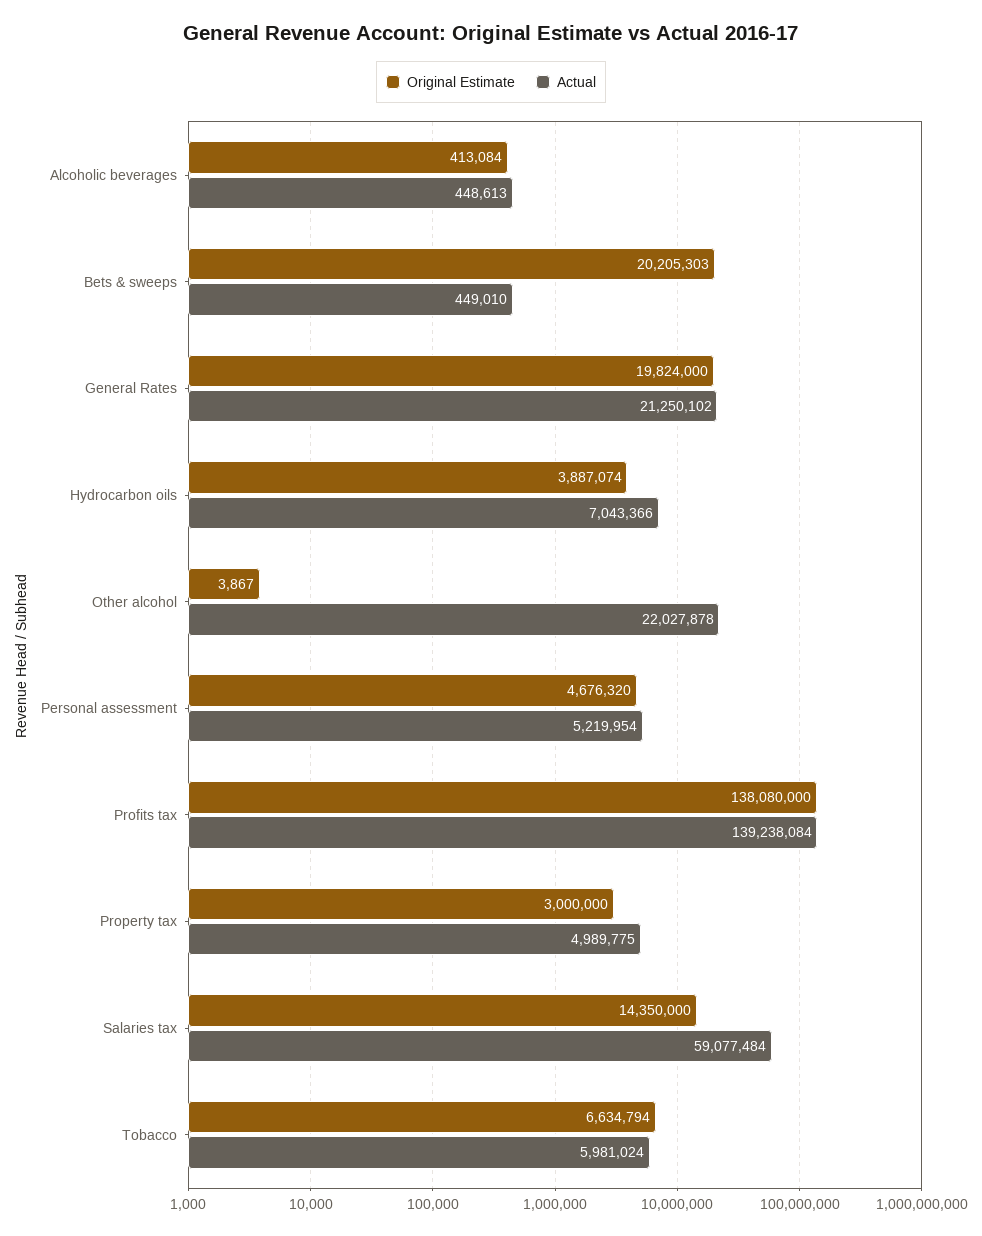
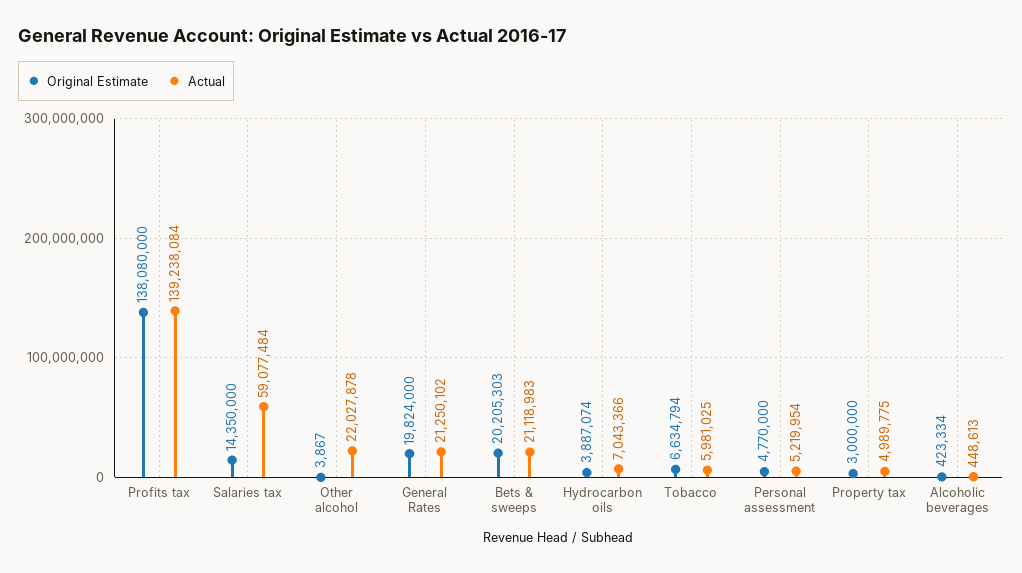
Original Estimate, Alcoholic beverages: 413084 -> 423334
Actual, Bets & sweeps: 449010 -> 21118983
Original Estimate, Personal assessment: 4676320 -> 4770000
Actual, Tobacco: 5981024 -> 5981025

